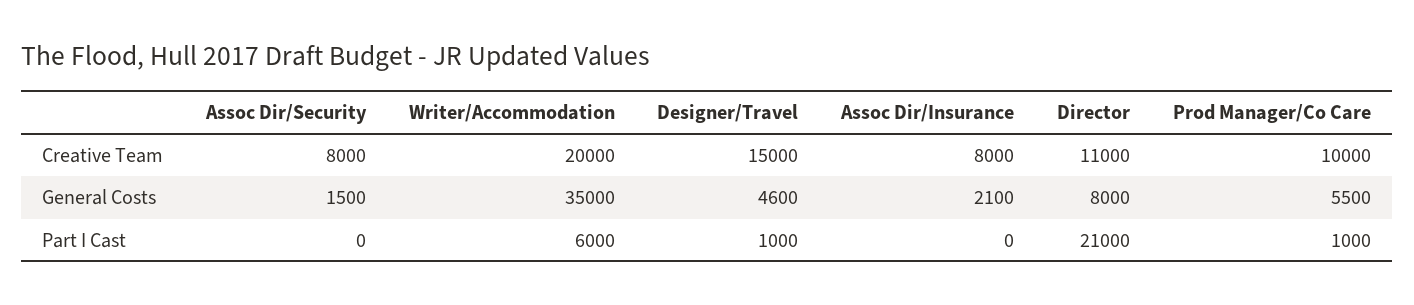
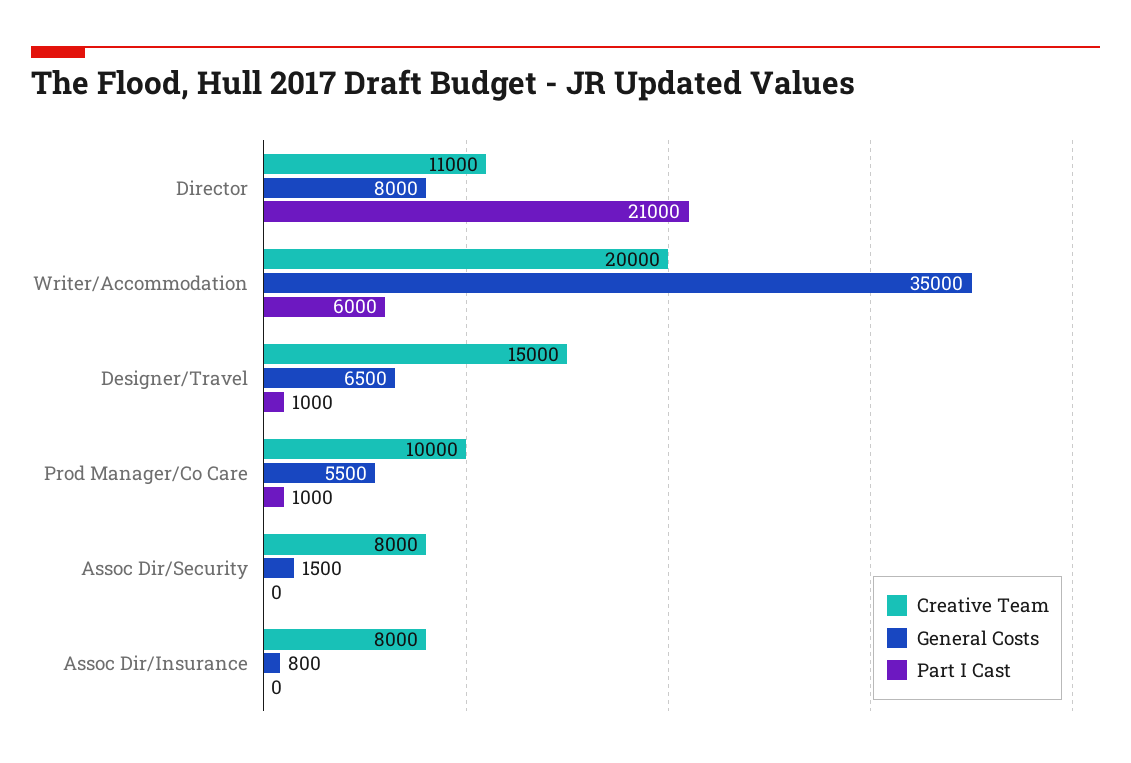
General Costs, Designer/Travel: 4600 -> 6500
General Costs, Assoc Dir/Insurance: 2100 -> 800

